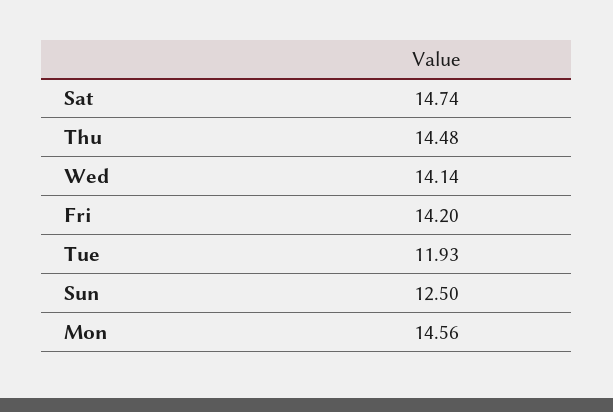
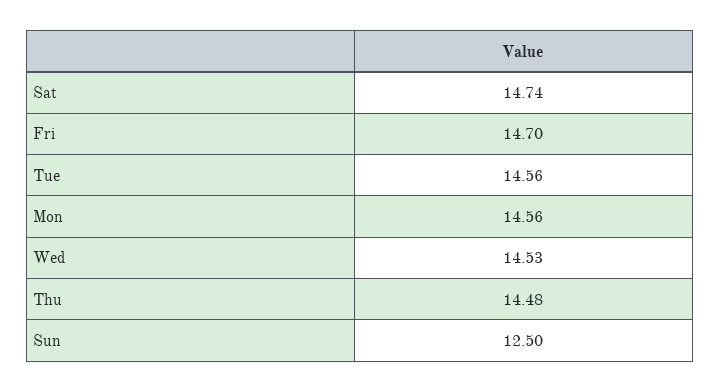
Wed: 14.14 -> 14.53
Fri: 14.2 -> 14.7
Tue: 11.93 -> 14.56

